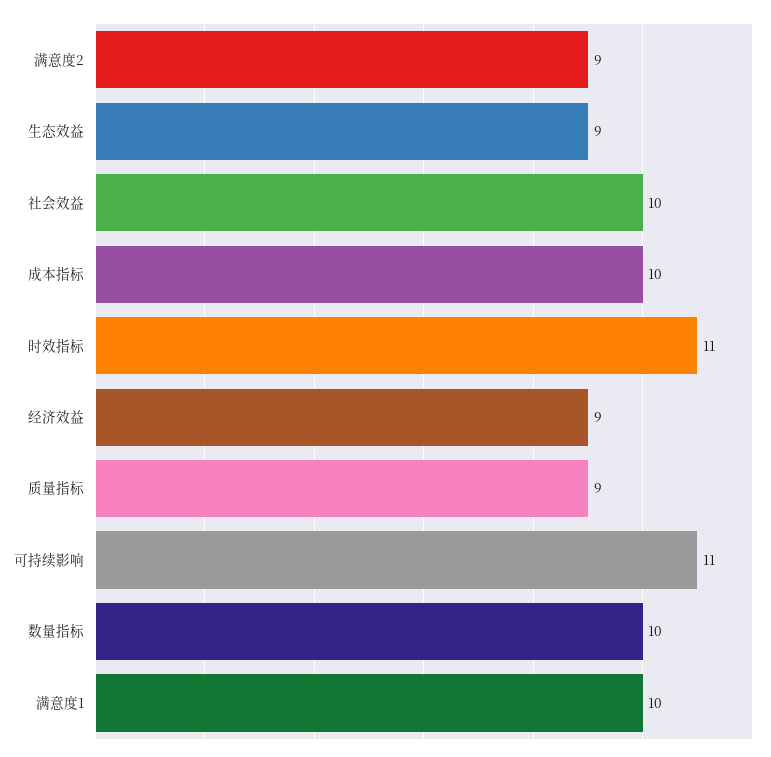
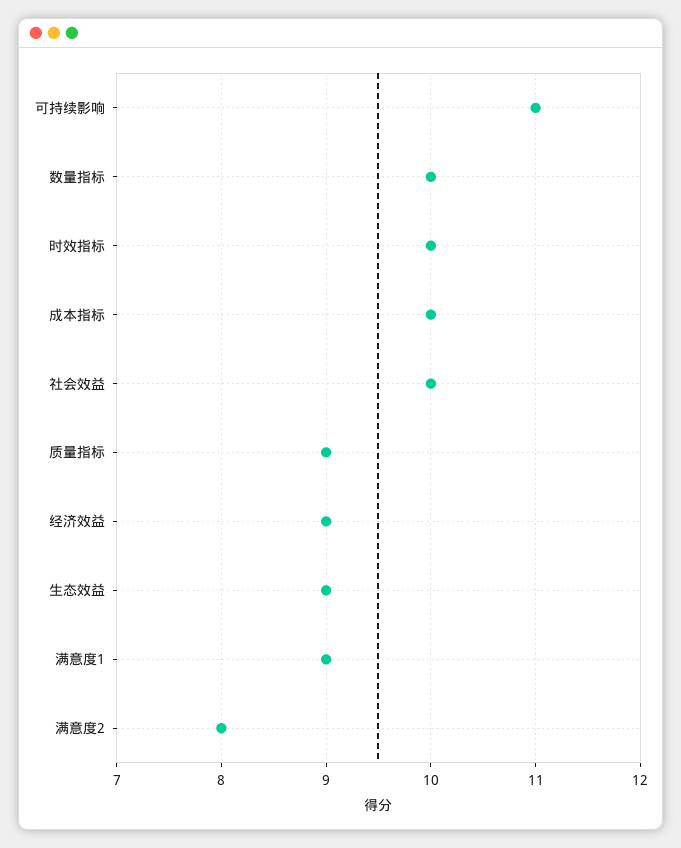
满意度2: 9 -> 8
时效指标: 11 -> 10
满意度1: 10 -> 9

